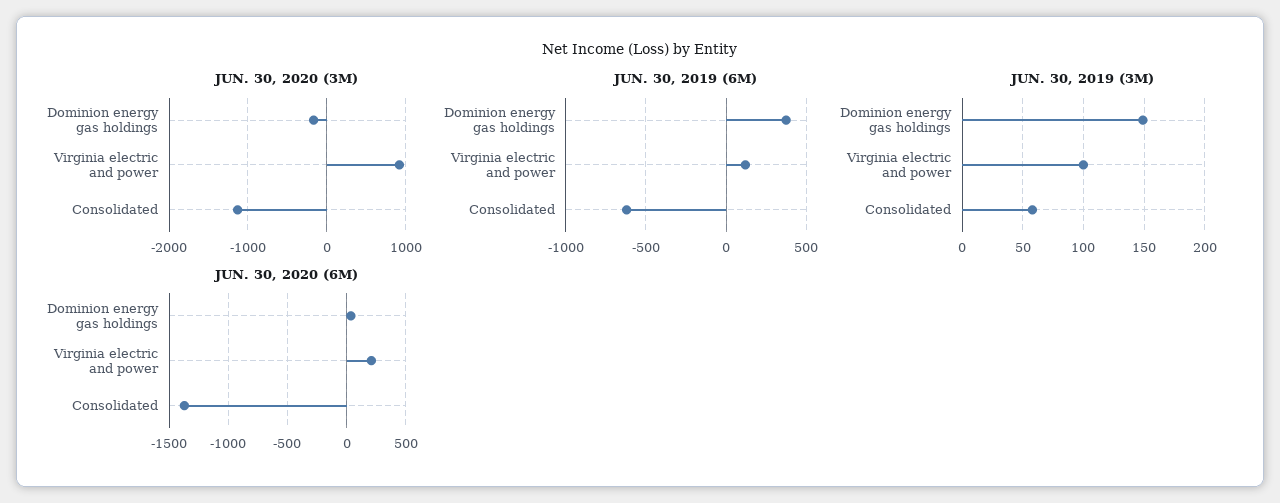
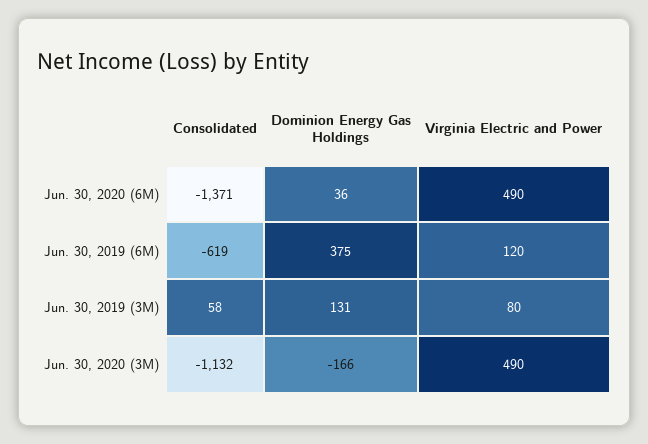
JUN. 30, 2020 (3M), Virginia electric and power: 900 -> 490
JUN. 30, 2019 (3M), Dominion energy gas holdings: 150 -> 131
JUN. 30, 2019 (3M), Virginia electric and power: 100 -> 80
JUN. 30, 2020 (6M), Virginia electric and power: 200 -> 490

